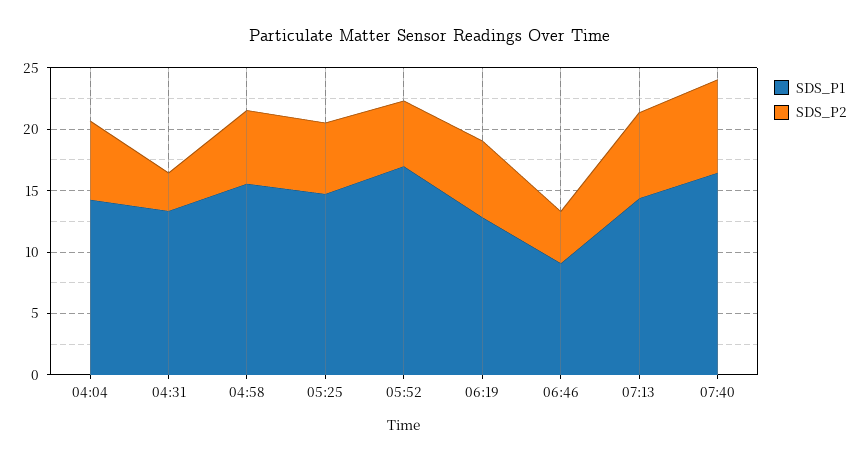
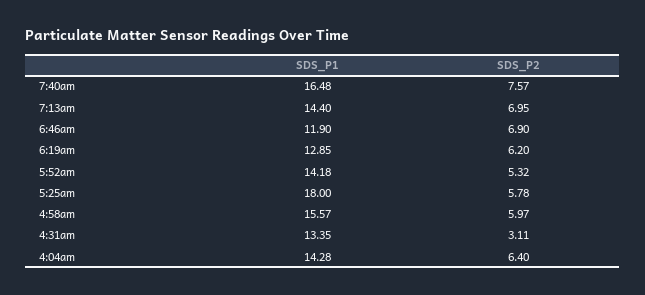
SDS_P1, 05:25: 15 -> 18
SDS_P1, 05:52: 17 -> 14.18
SDS_P1, 06:46: 9 -> 11.9
SDS_P2, 06:46: 4 -> 6.9

